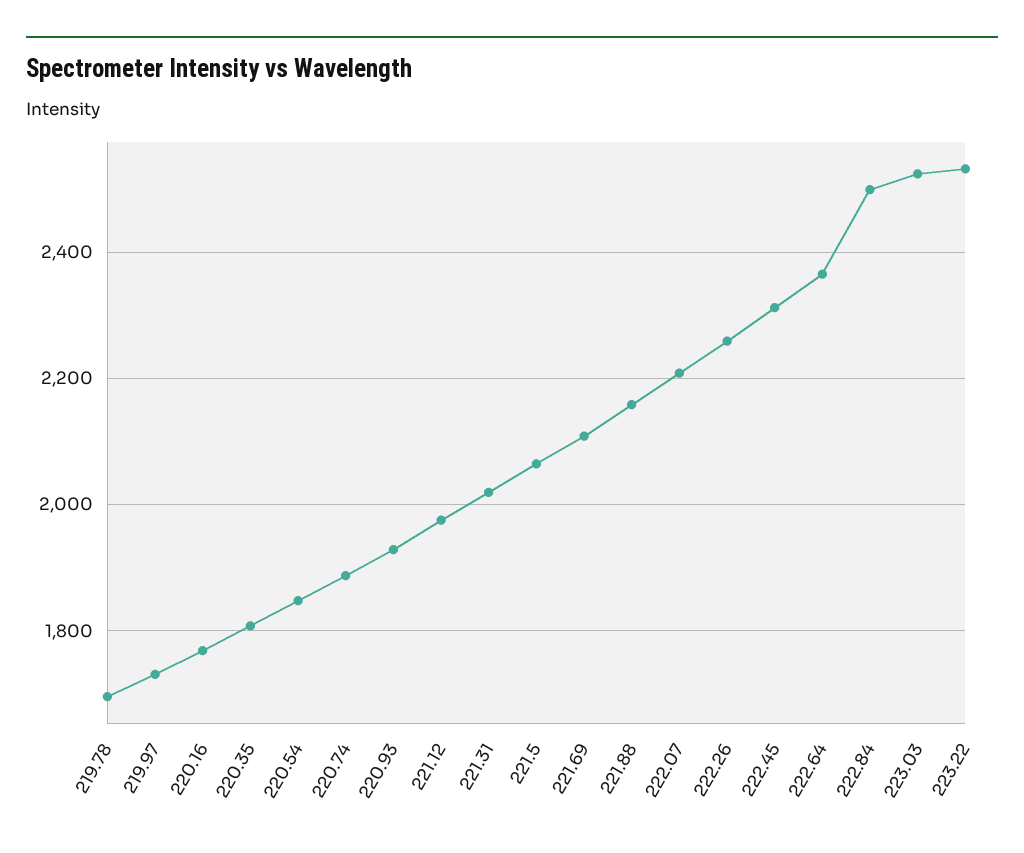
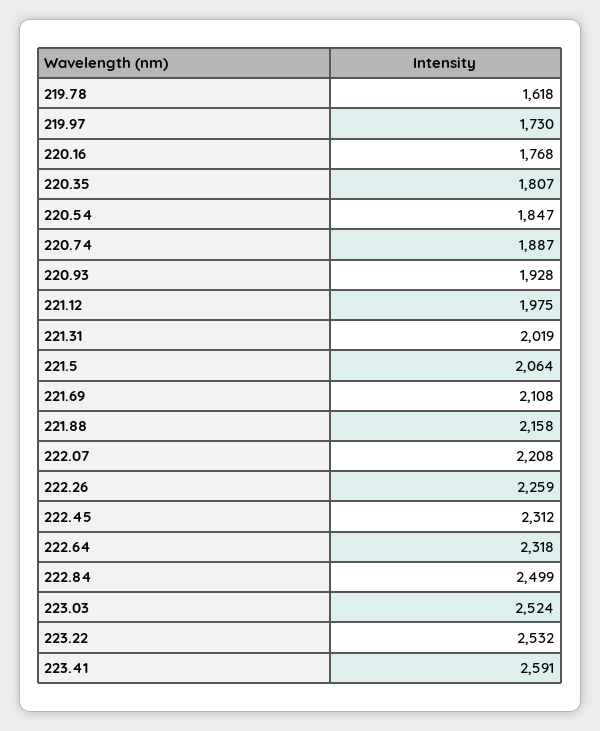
219.78: 1700 -> 1618
222.64: 2360 -> 2318
223.41: none -> 2591

